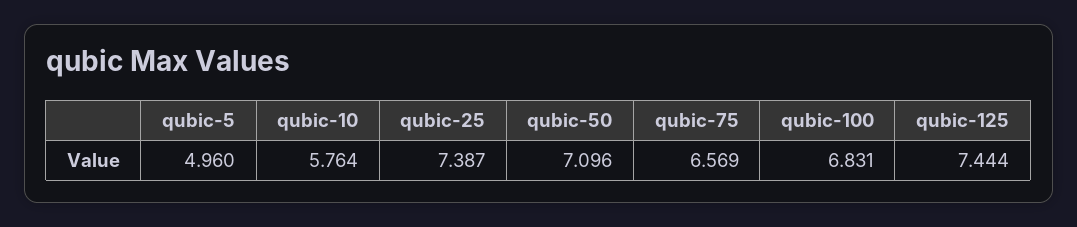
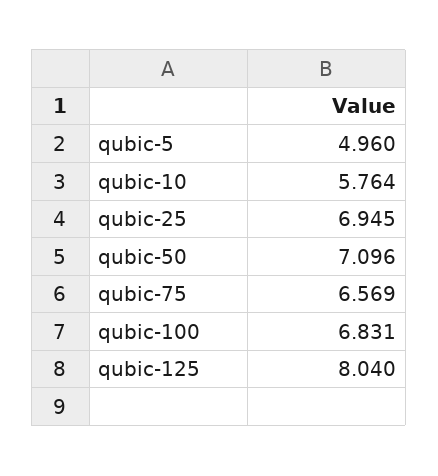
qubic-25: 7.387 -> 6.945
qubic-125: 7.444 -> 8.04

